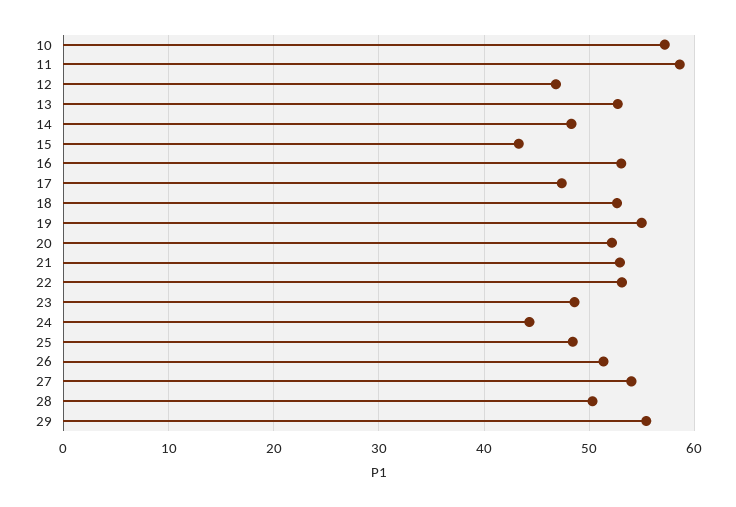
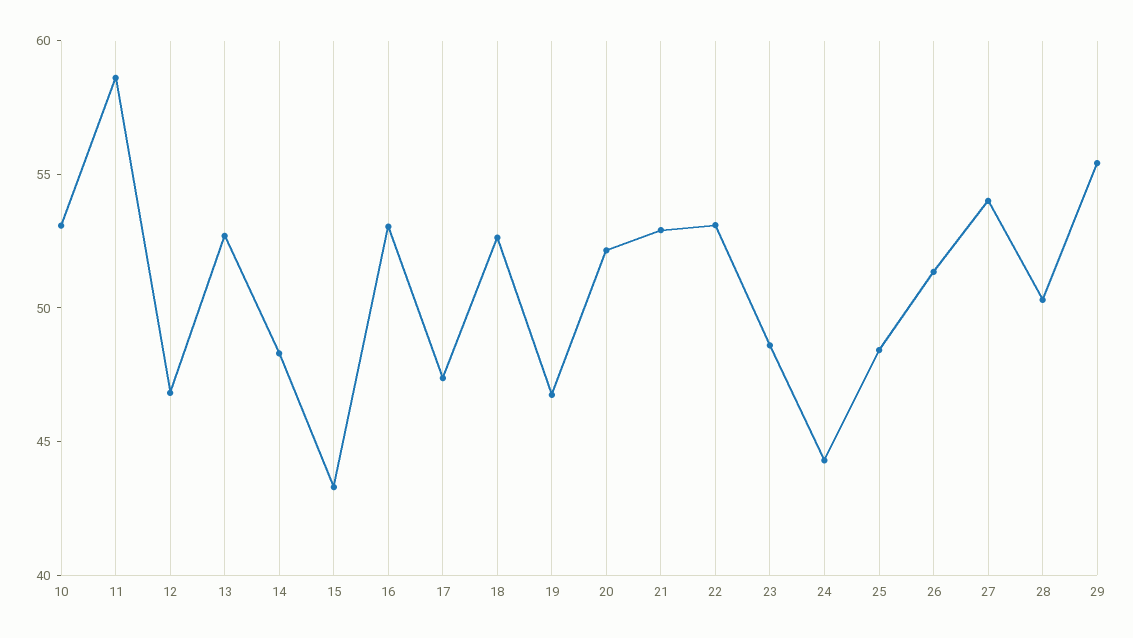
10: 57 -> 53
19: 55 -> 47

